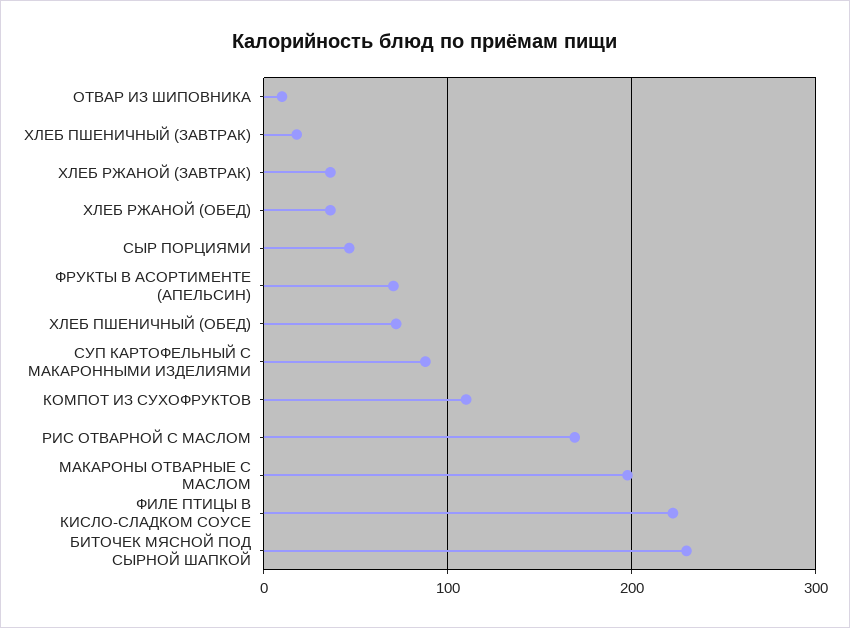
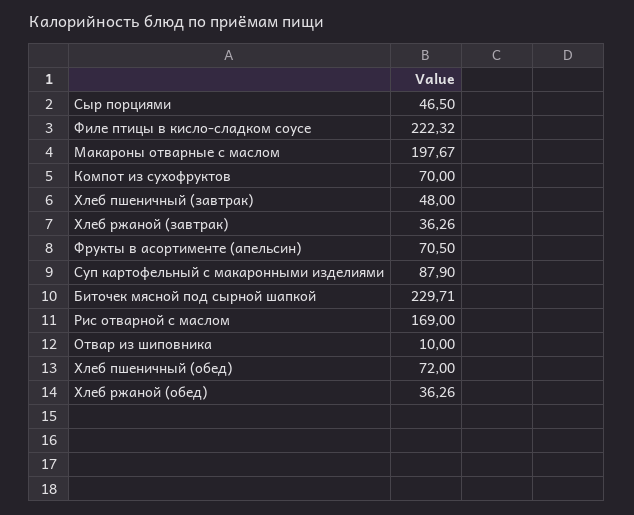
ХЛЕБ ПШЕНИЧНЫЙ (ЗАВТРАК): 20 -> 48
КОМПОТ ИЗ СУХОФРУКТОВ: 110 -> 70

